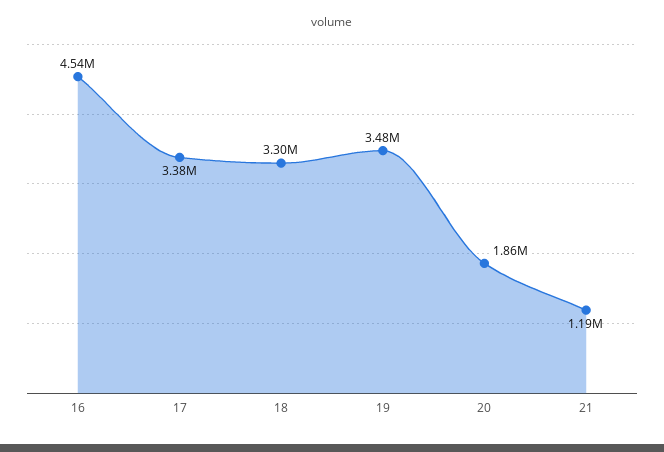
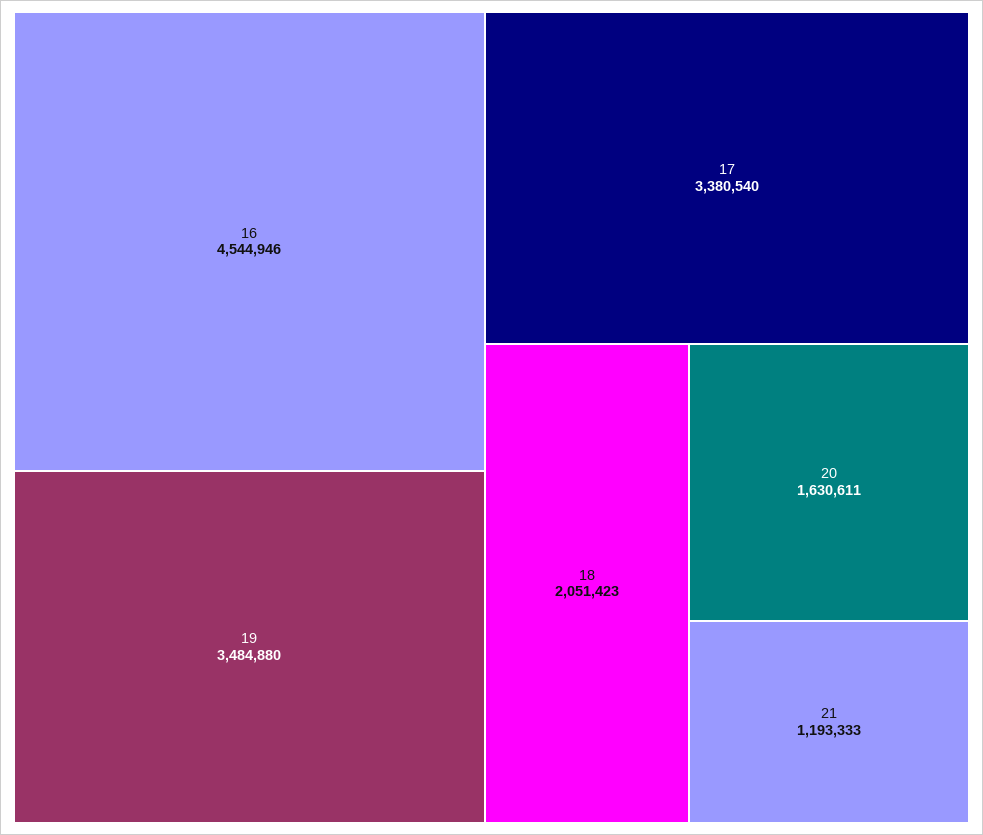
18: 3300000 -> 2051423
20: 1860000 -> 1630611

